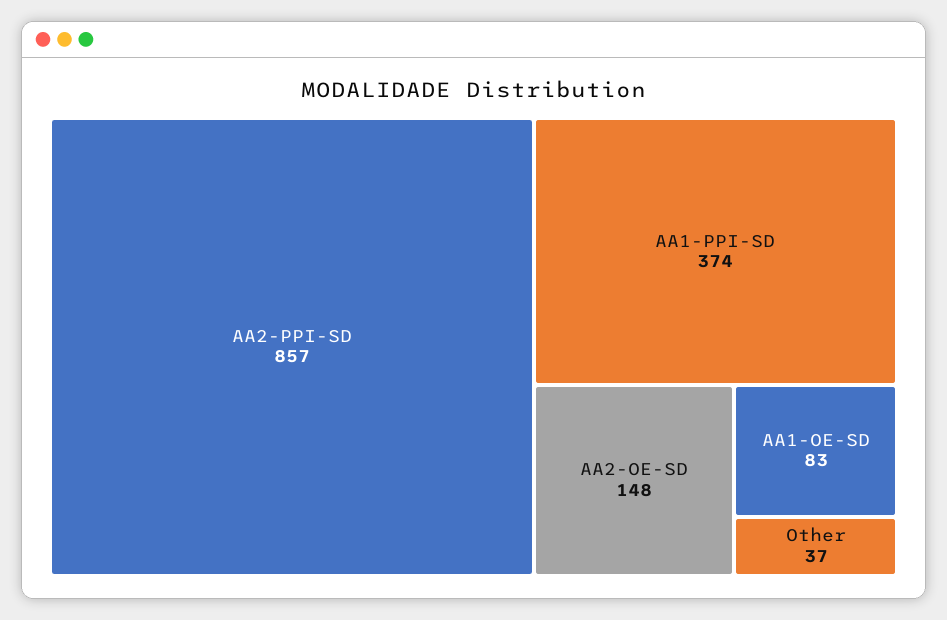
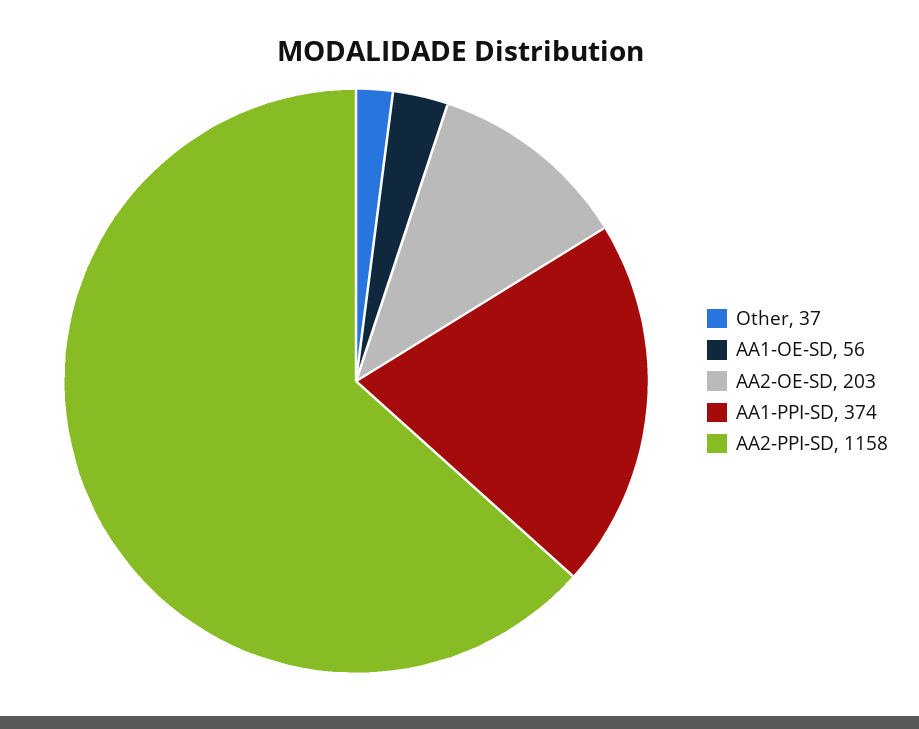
AA2-PPI-SD: 857 -> 1158
AA2-OE-SD: 148 -> 203
AA1-OE-SD: 83 -> 56

